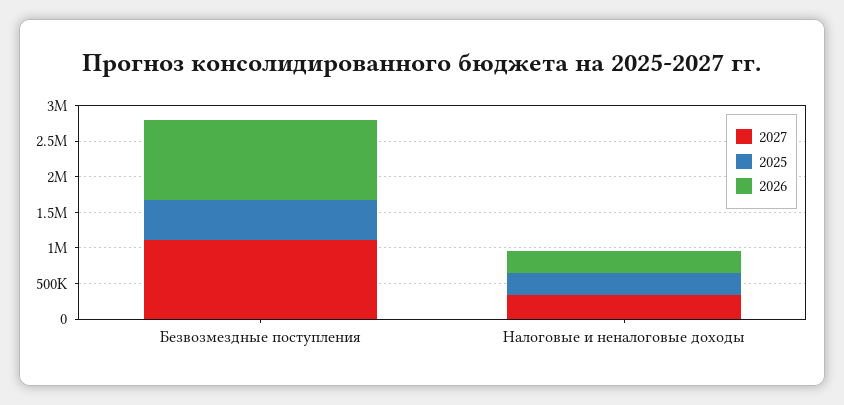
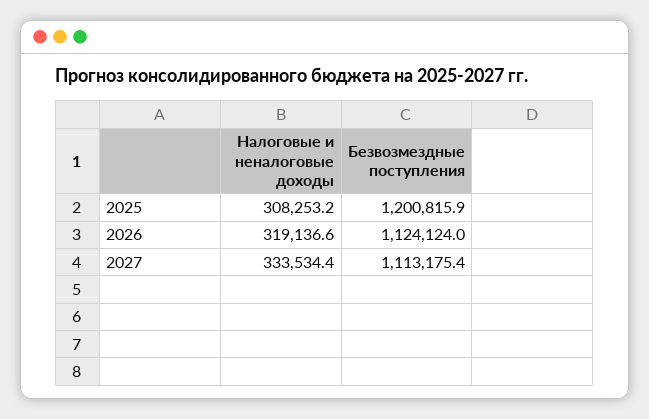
2025, Безвозмездные поступления: 500000 -> 1200815.9

